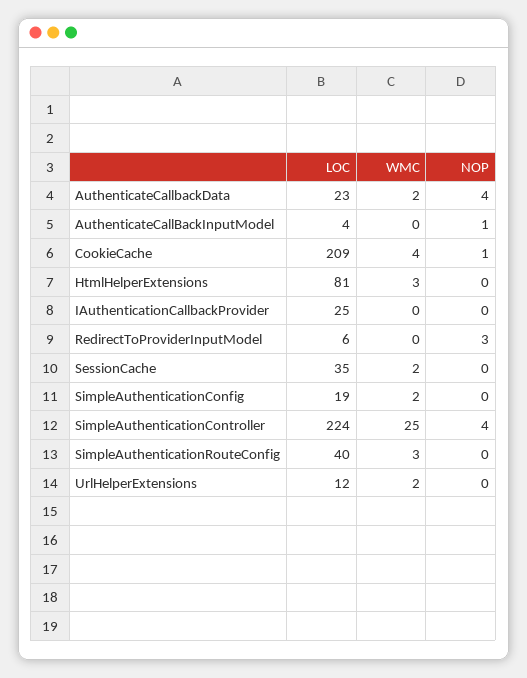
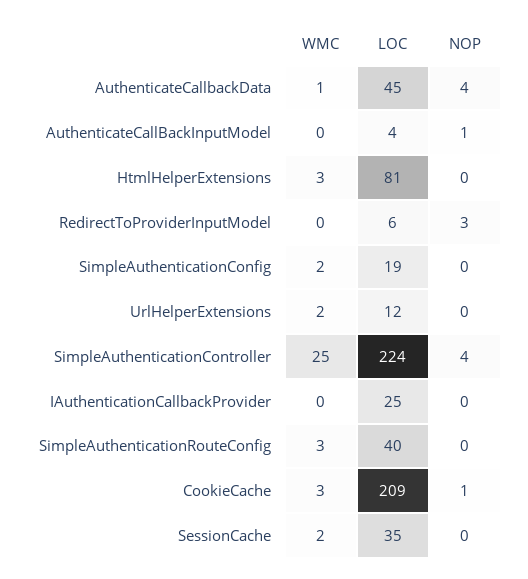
LOC, AuthenticateCallbackData: 23 -> 45
WMC, AuthenticateCallbackData: 2 -> 1
WMC, CookieCache: 4 -> 3

